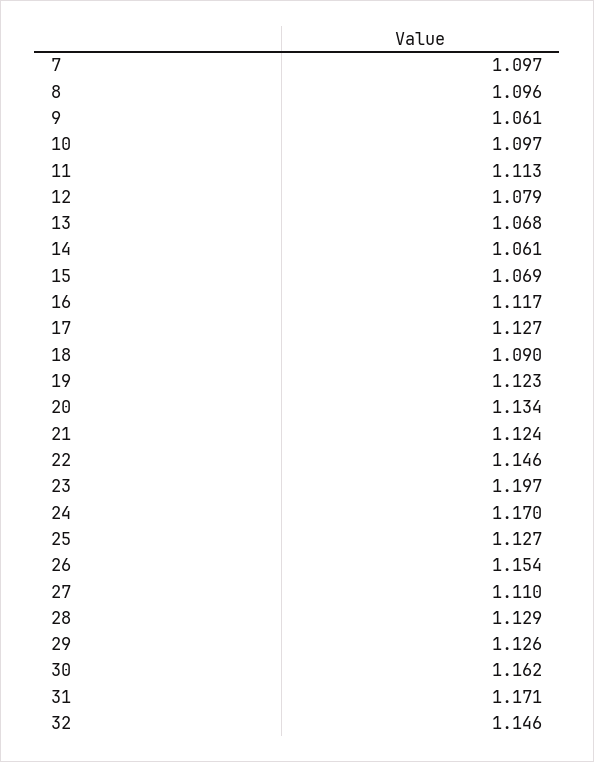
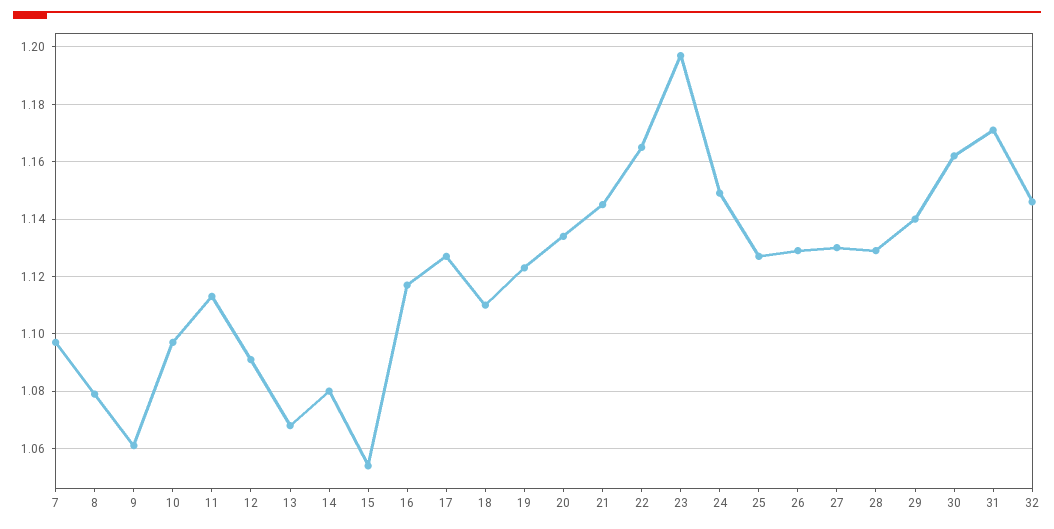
8: 1.096 -> 1.08
12: 1.079 -> 1.09
14: 1.061 -> 1.08
15: 1.069 -> 1.055
18: 1.09 -> 1.11
21: 1.124 -> 1.145
22: 1.146 -> 1.165
24: 1.17 -> 1.15
26: 1.154 -> 1.13
27: 1.11 -> 1.13
29: 1.126 -> 1.14

